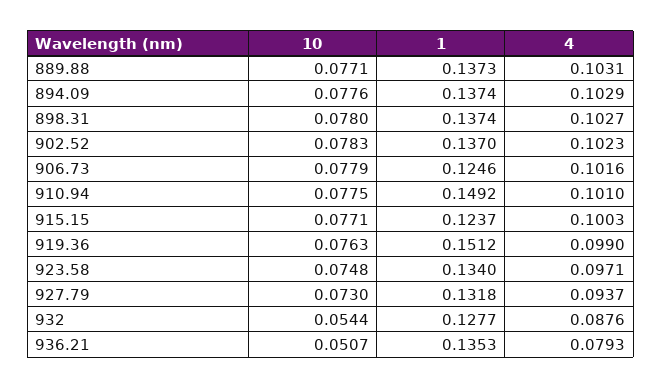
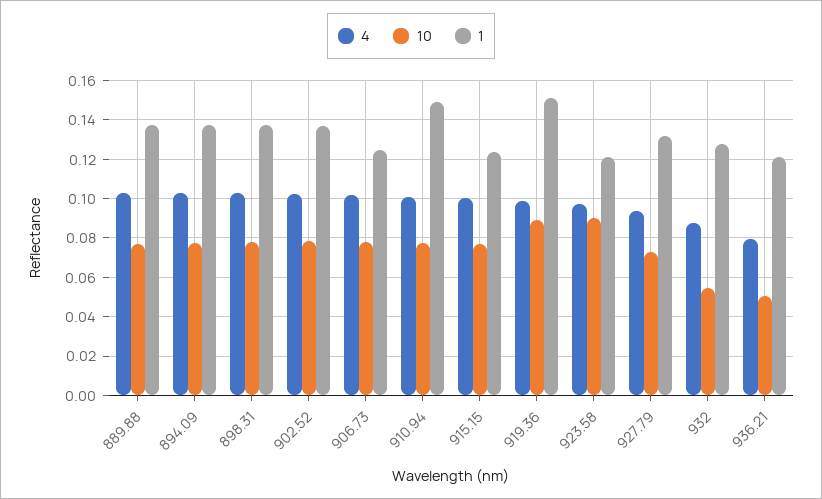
10, 919.36: 0.0763 -> 0.09
10, 923.58: 0.0748 -> 0.09
1, 923.58: 0.134 -> 0.12
1, 936.21: 0.1353 -> 0.12

